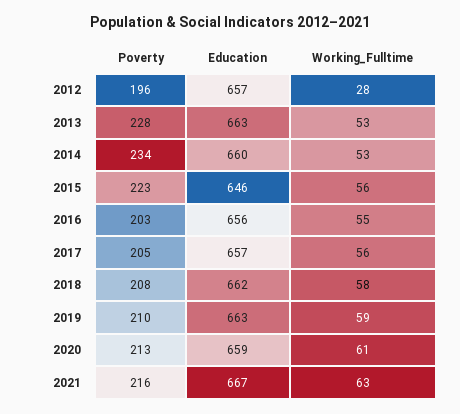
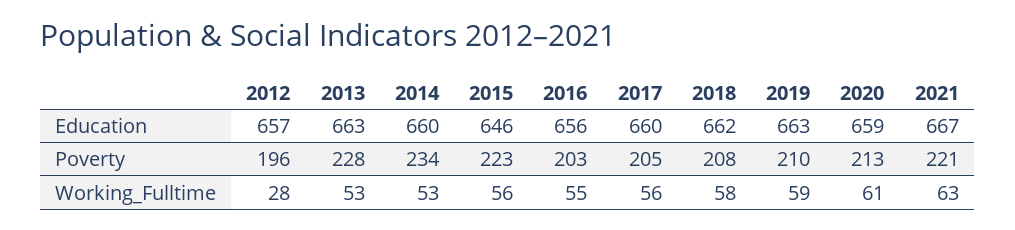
Education, 2017: 657 -> 660
Poverty, 2021: 216 -> 221

